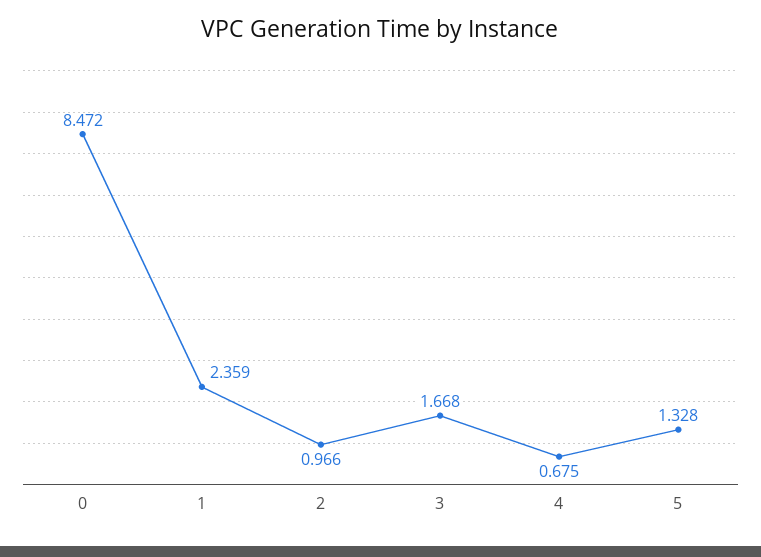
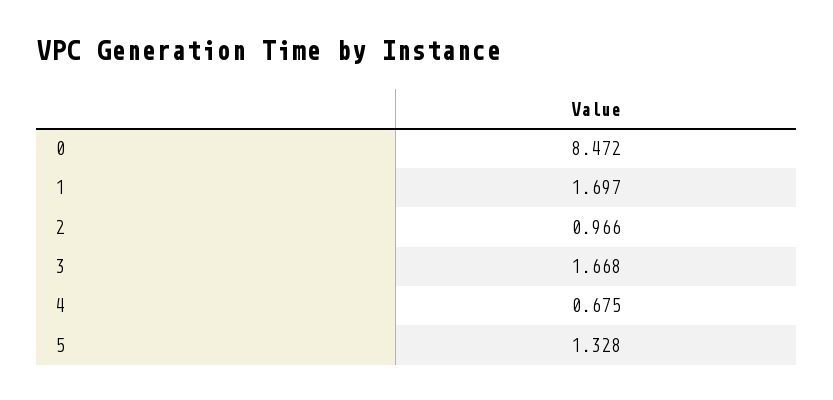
1: 2.359 -> 1.697

